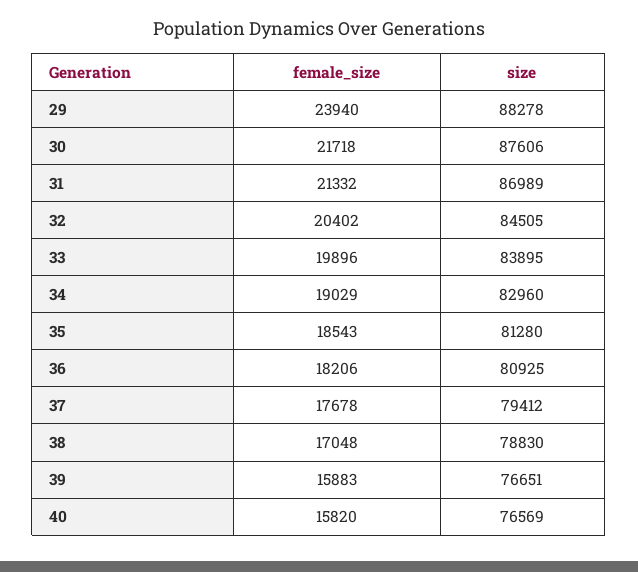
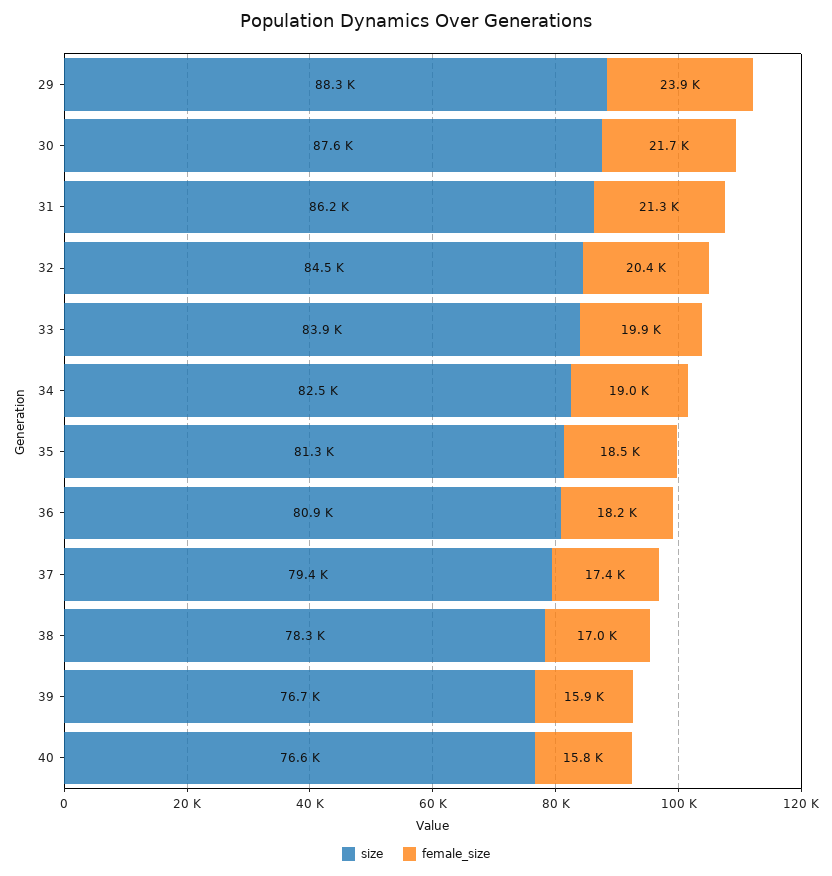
size, 31: 86989 -> 86200
size, 34: 82960 -> 82500
female_size, 37: 17678 -> 17400
size, 38: 78830 -> 78300

